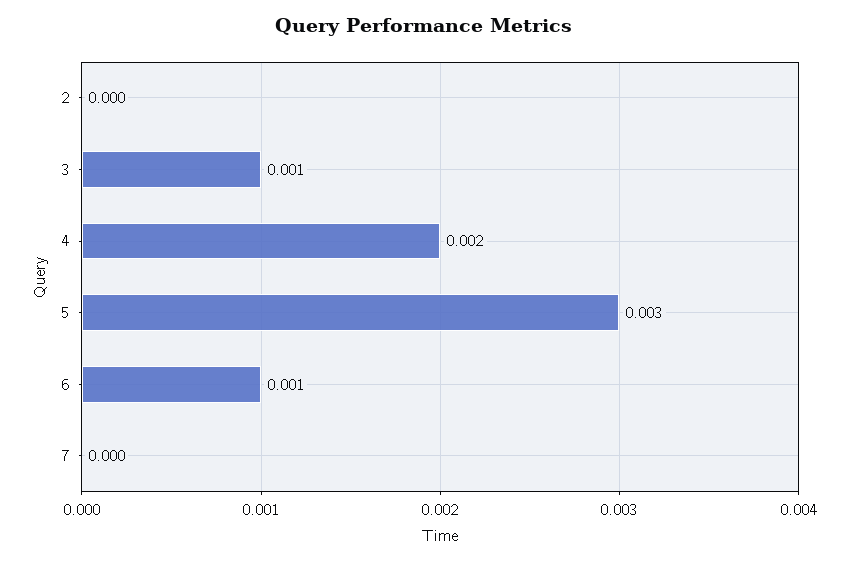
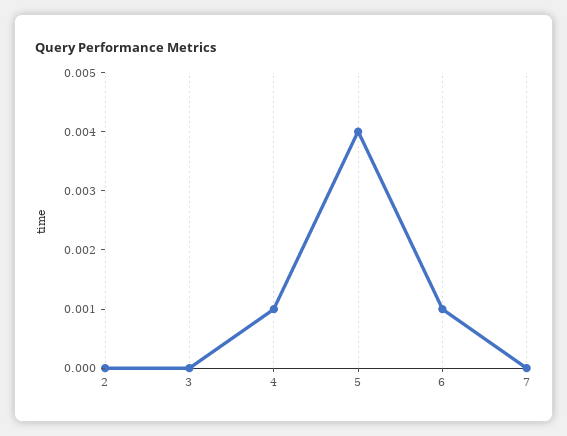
3: 0.001 -> 0
4: 0.002 -> 0.001
5: 0.003 -> 0.004

